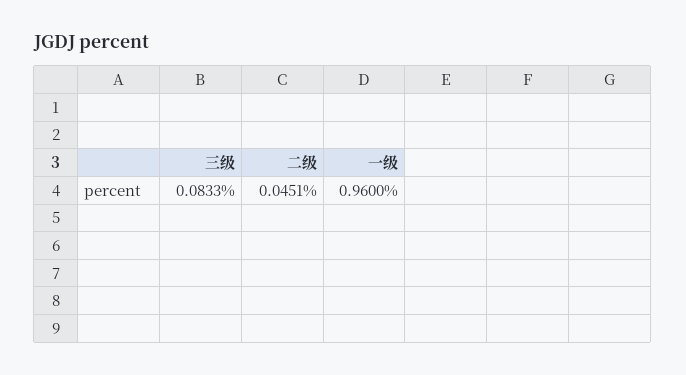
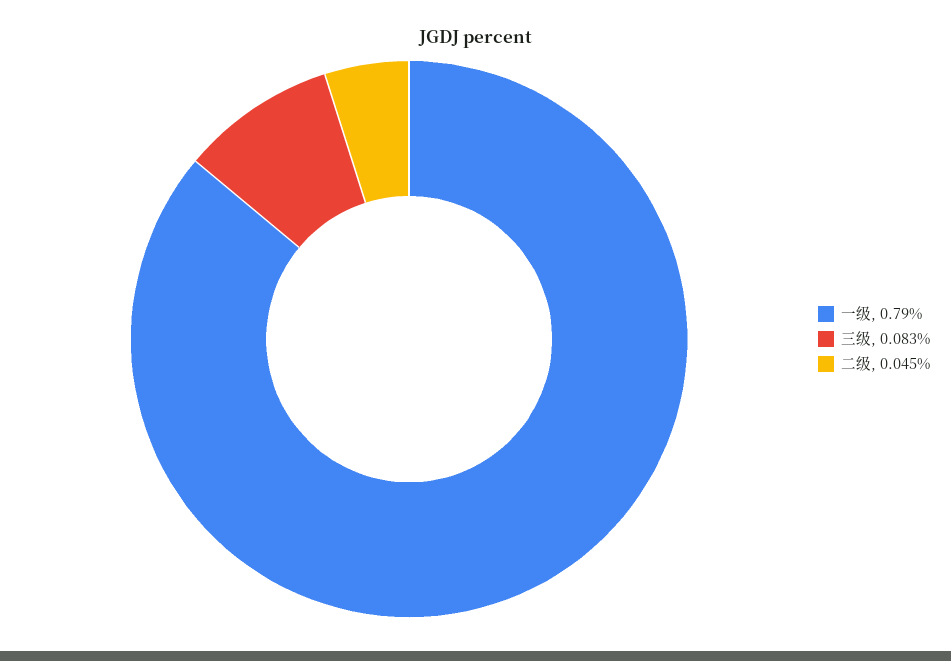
一级: 0.96 -> 0.79

